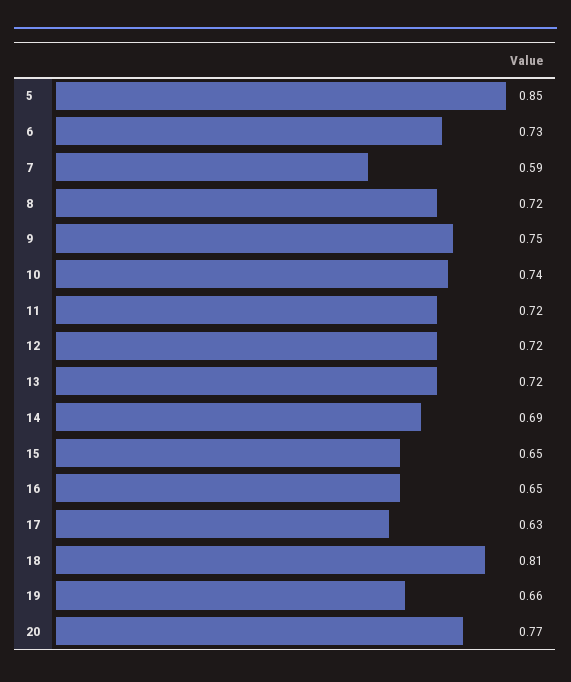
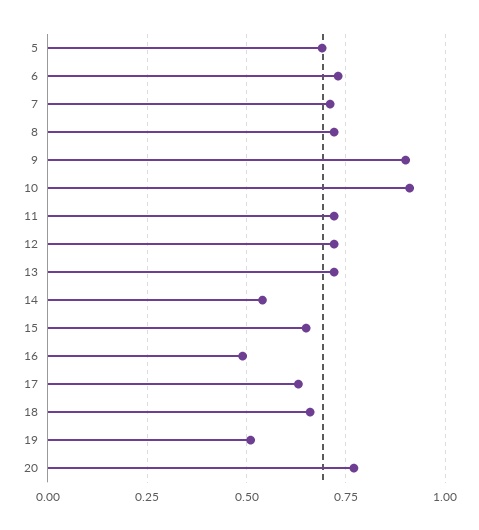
5: 0.85 -> 0.7
7: 0.59 -> 0.7
9: 0.75 -> 0.9
10: 0.74 -> 0.9
14: 0.69 -> 0.55
16: 0.65 -> 0.5
18: 0.81 -> 0.65
19: 0.66 -> 0.5

